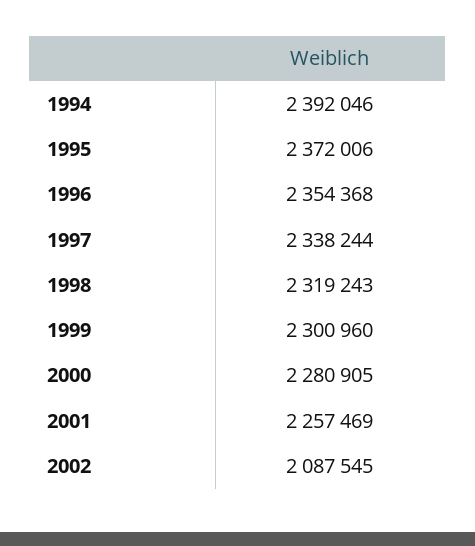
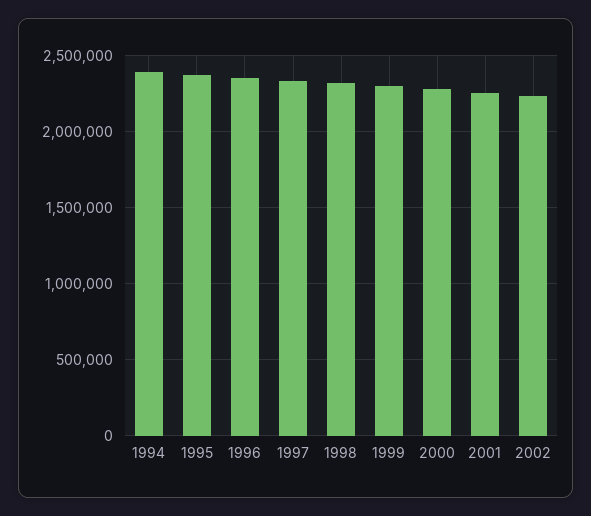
2002: 2087545 -> 2250000

